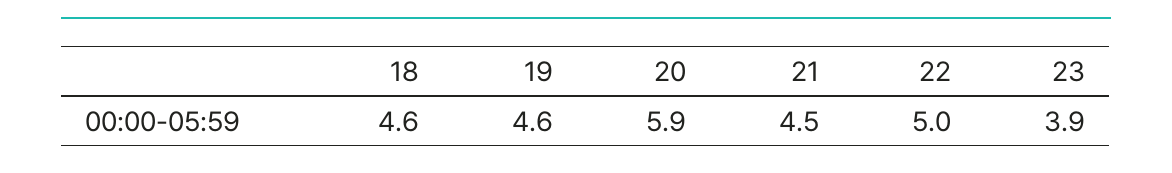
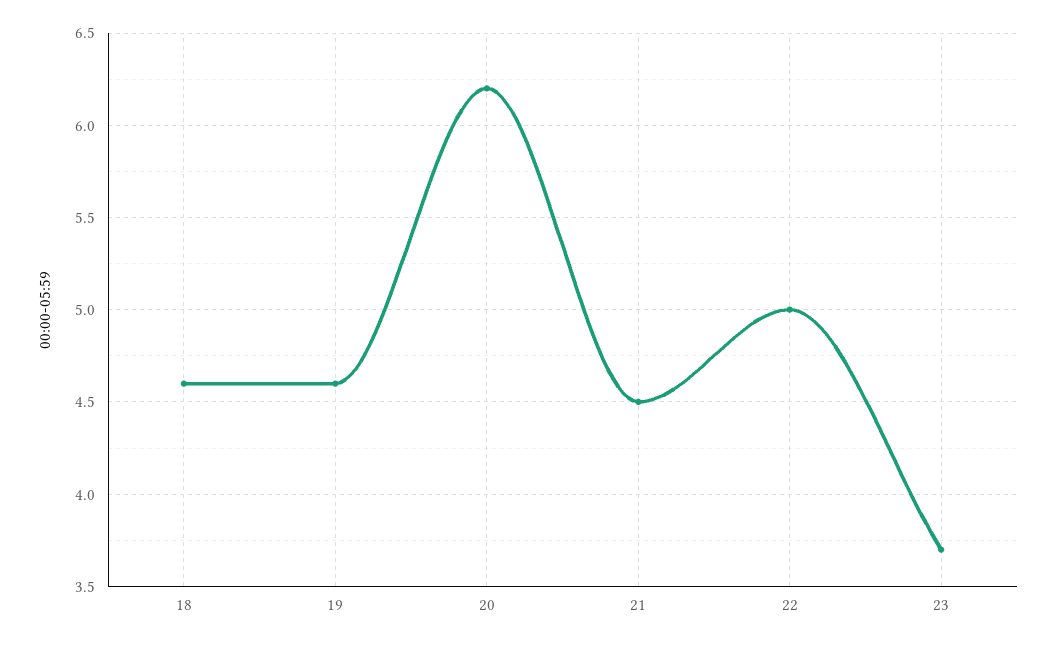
20: 5.9 -> 6.2
23: 3.9 -> 3.7

